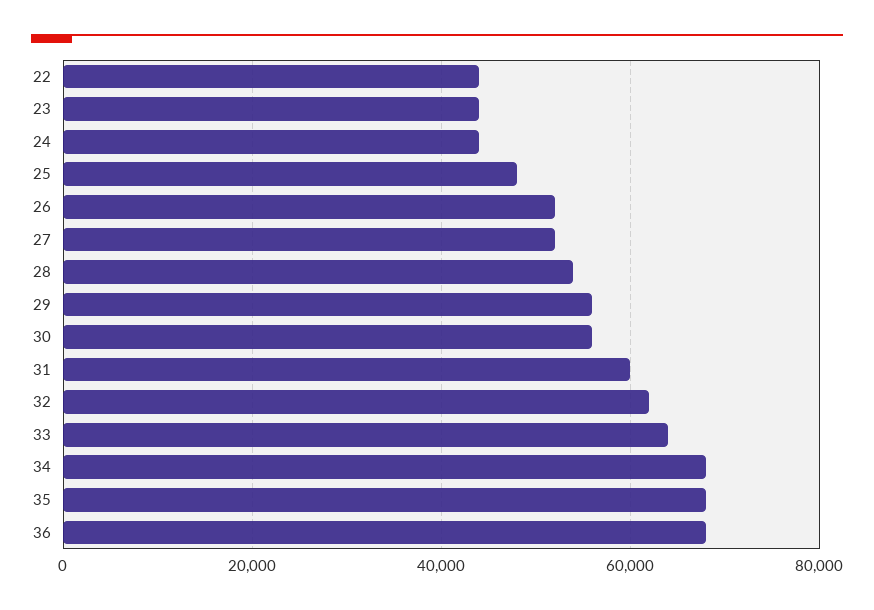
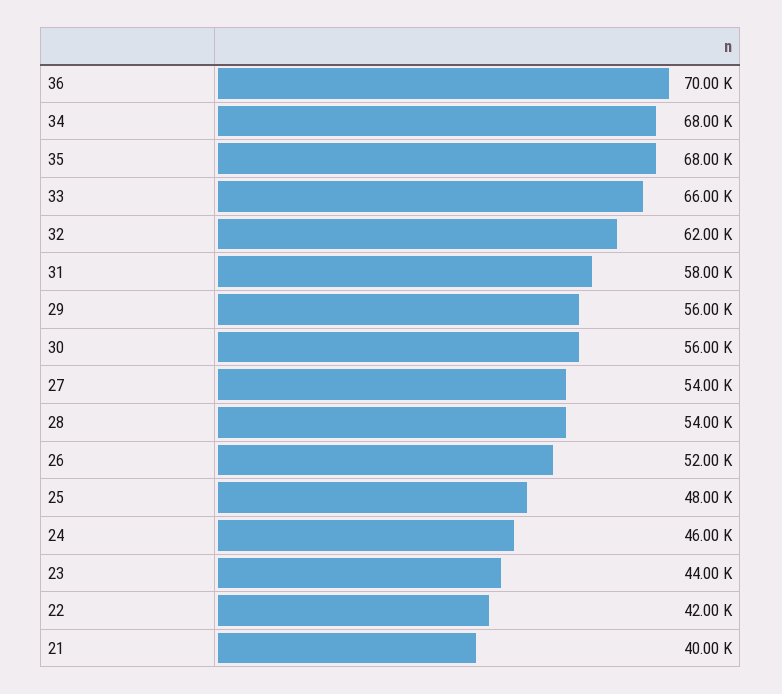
22: 44000 -> 42000
24: 44000 -> 46000
27: 52000 -> 54000
31: 60000 -> 58000
33: 64000 -> 66000
36: 68000 -> 70000
21: none -> 40000

